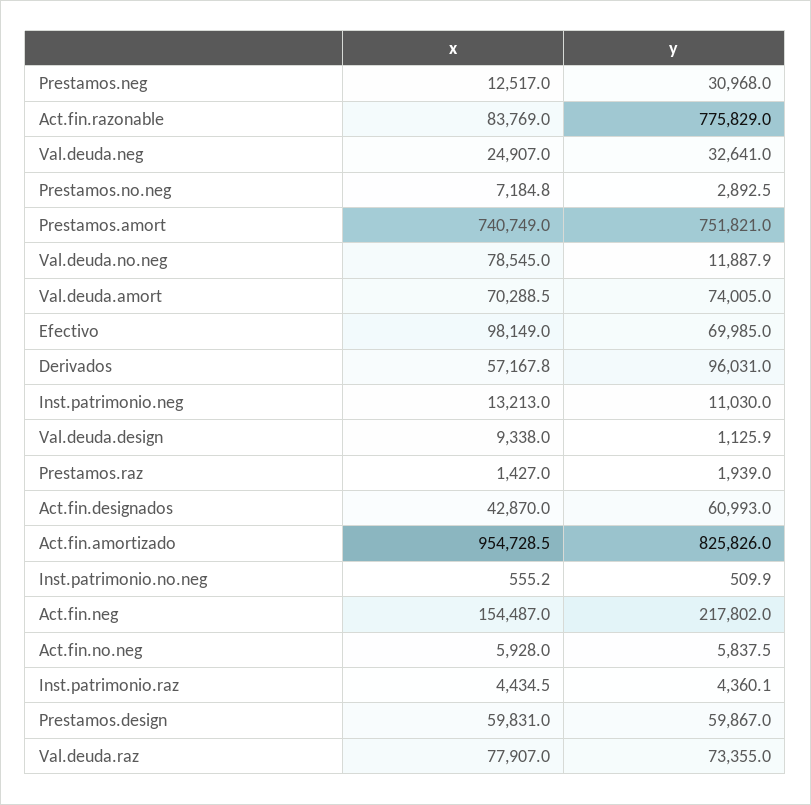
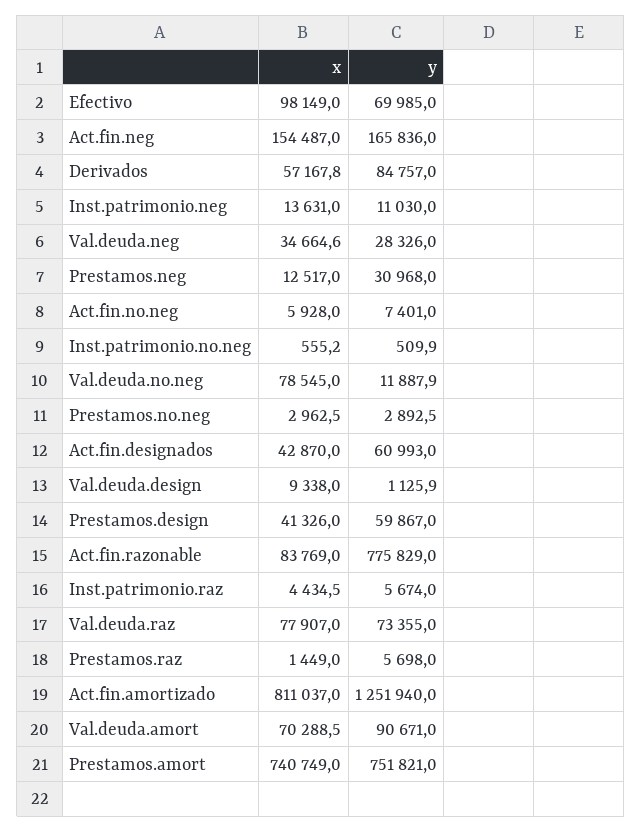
x, Val.deuda.neg: 24907 -> 34664.6
y, Val.deuda.neg: 32641 -> 28326
x, Prestamos.no.neg: 7184.8 -> 2962.5
y, Val.deuda.amort: 74005 -> 90671
y, Derivados: 96031 -> 84757
x, Inst.patrimonio.neg: 13213 -> 13631
x, Prestamos.raz: 1427 -> 1449
y, Prestamos.raz: 1939 -> 5698
x, Act.fin.amortizado: 954728.5 -> 811037
y, Act.fin.amortizado: 825826 -> 1251940
y, Act.fin.neg: 217802 -> 165836
y, Act.fin.no.neg: 5837.5 -> 7401
y, Inst.patrimonio.raz: 4360.1 -> 5674
x, Prestamos.design: 59831 -> 41326

